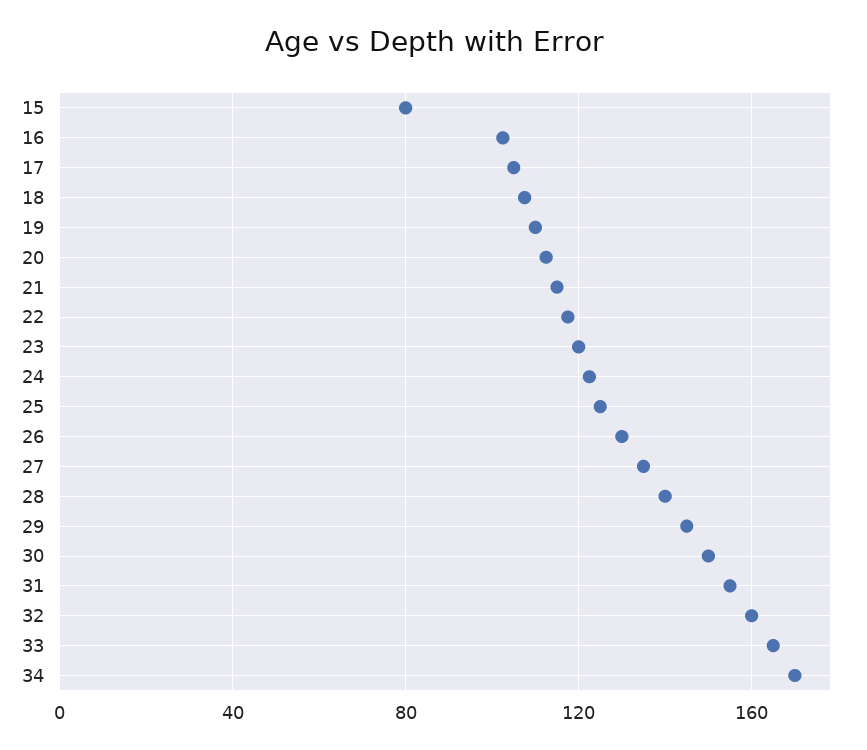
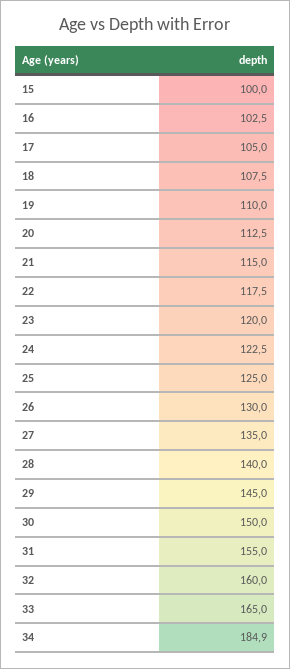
15: 80 -> 100
34: 170 -> 184.9

